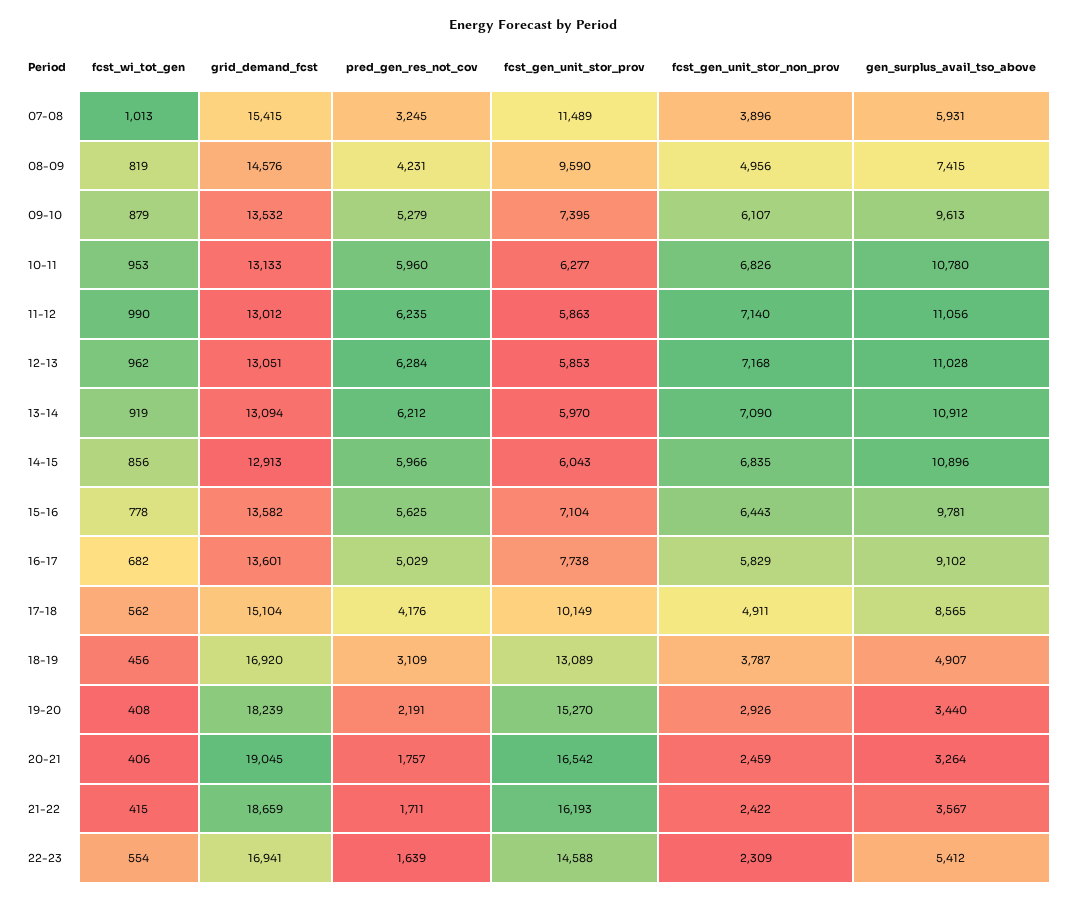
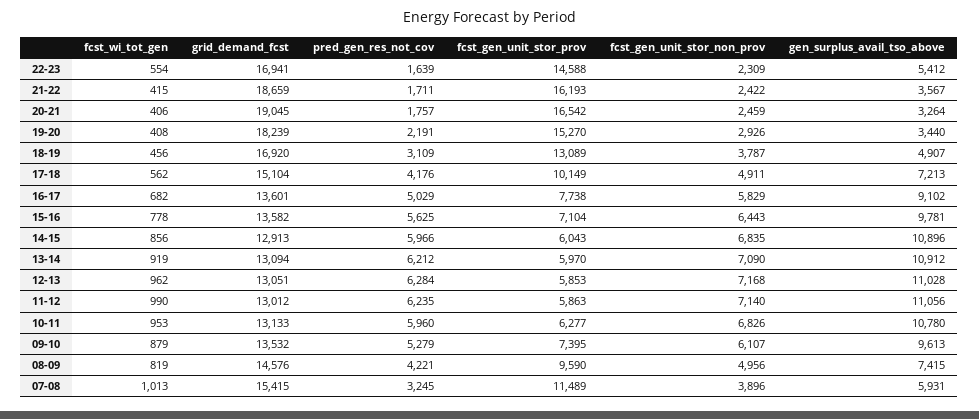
pred_gen_res_not_cov, 08-09: 4231 -> 4221
gen_surplus_avail_tso_above, 17-18: 8565 -> 7213

